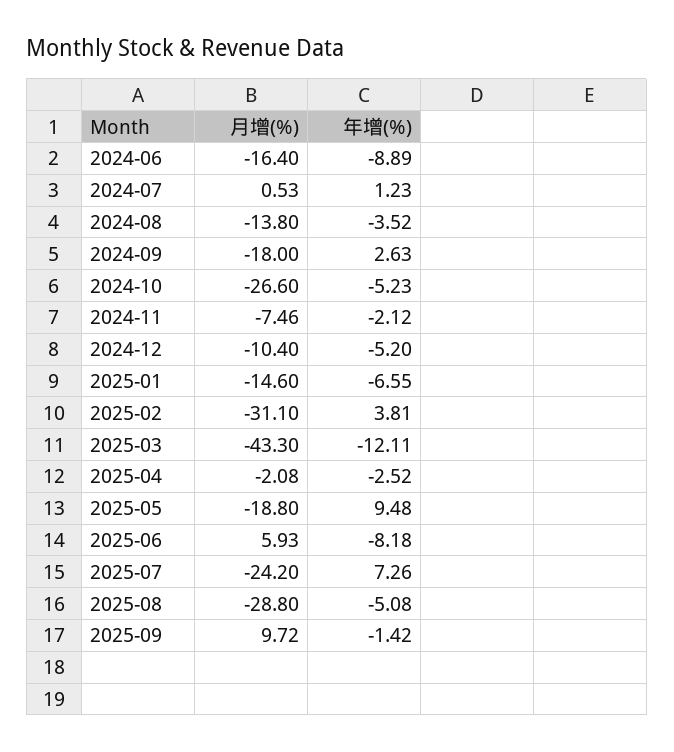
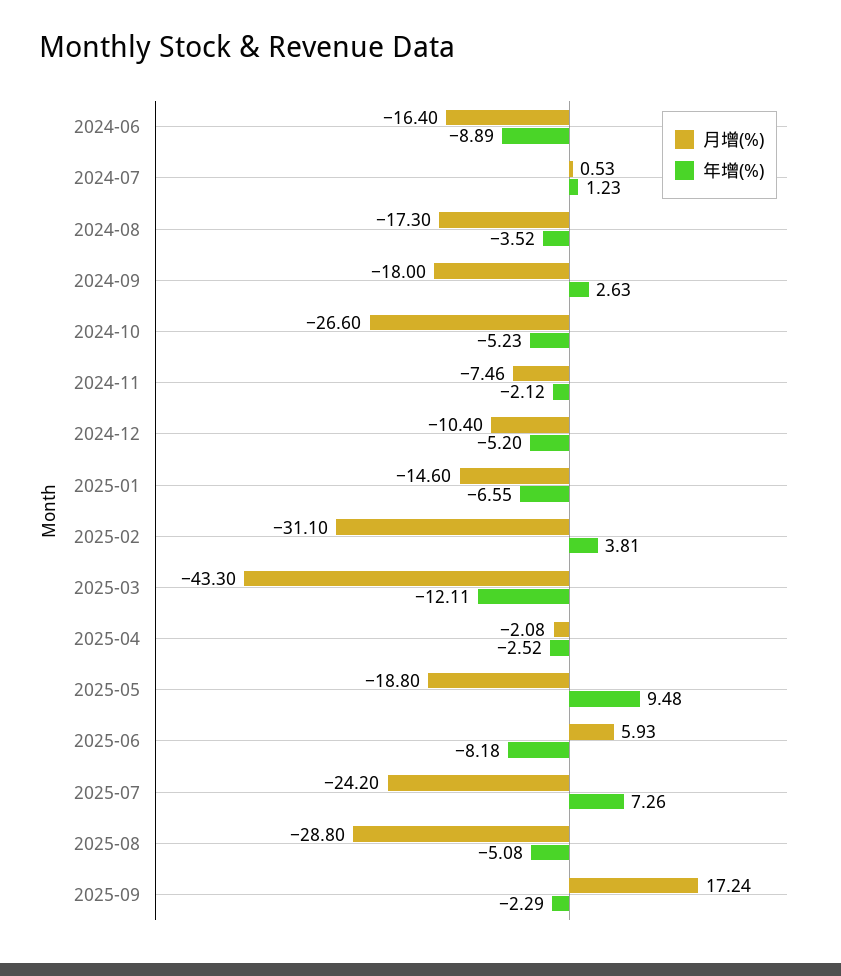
月增(%), 2024-08: -13.8 -> -17.3
月增(%), 2025-09: 9.72 -> 17.24
年增(%), 2025-09: -1.42 -> -2.29

